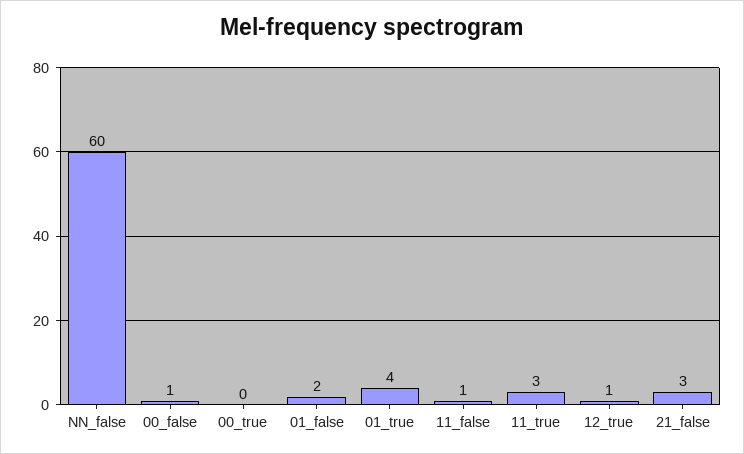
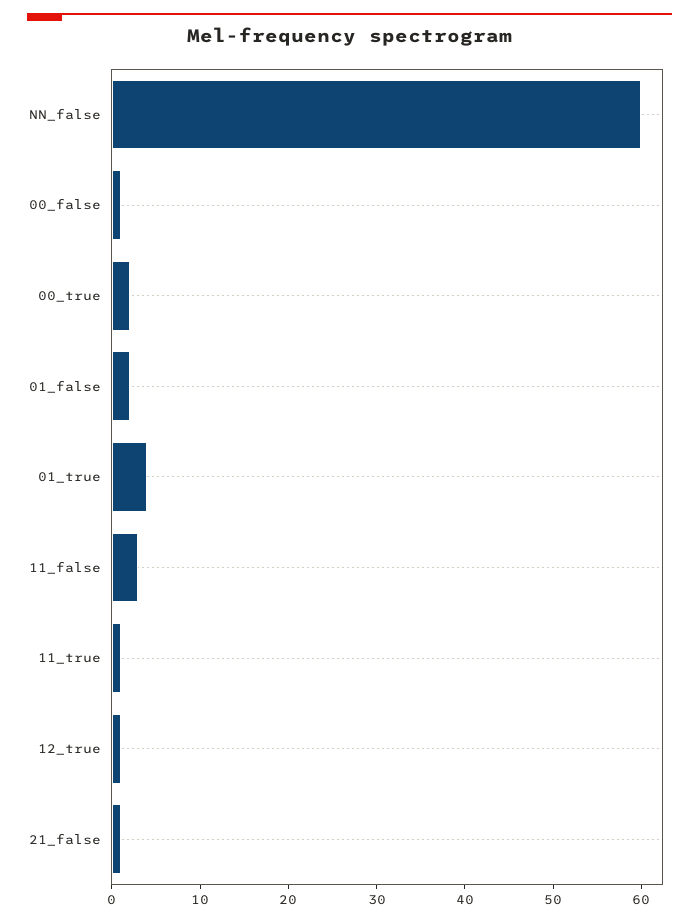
00_true: 0 -> 2
11_false: 1 -> 3
11_true: 3 -> 1
21_false: 3 -> 1

